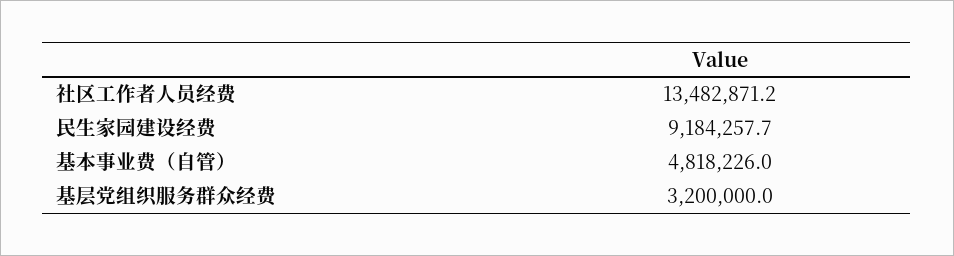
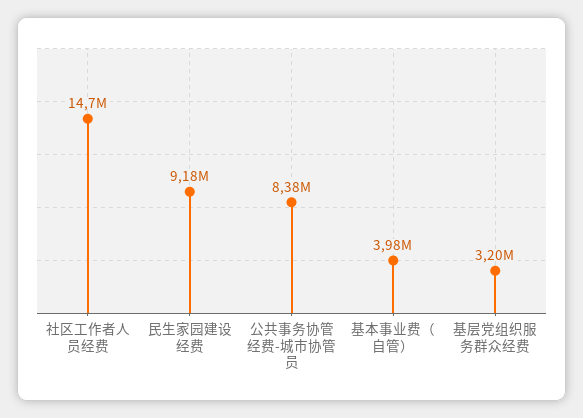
社区工作者人员经费: 13482871.2 -> 14700000
基本事业费（自管）: 4818226 -> 3980000
公共事务协管经费-城市协管员: none -> 8380000

